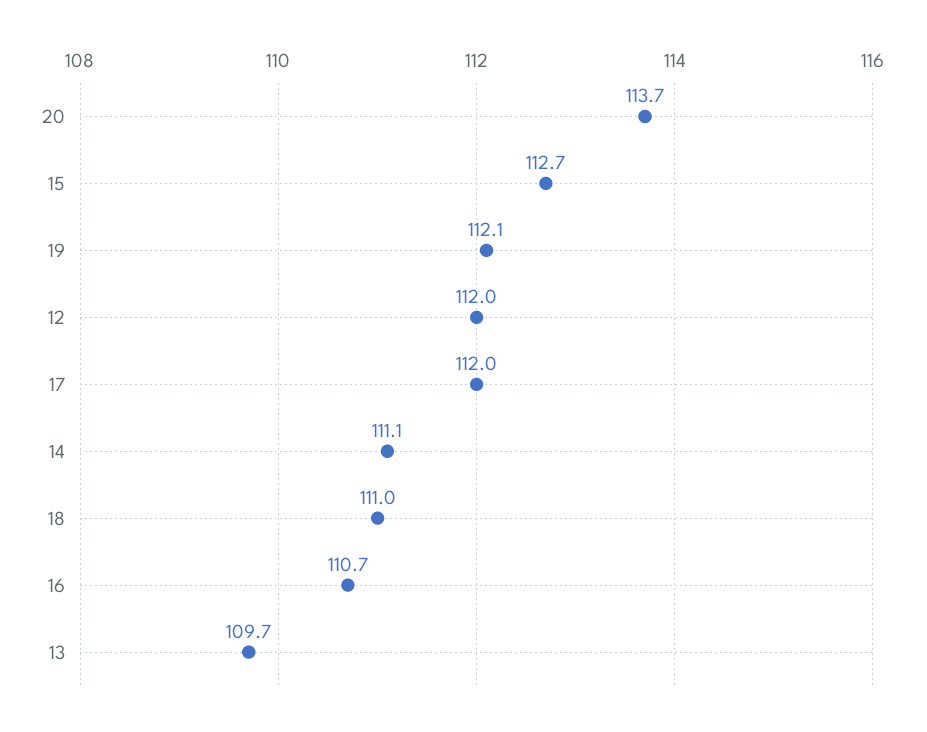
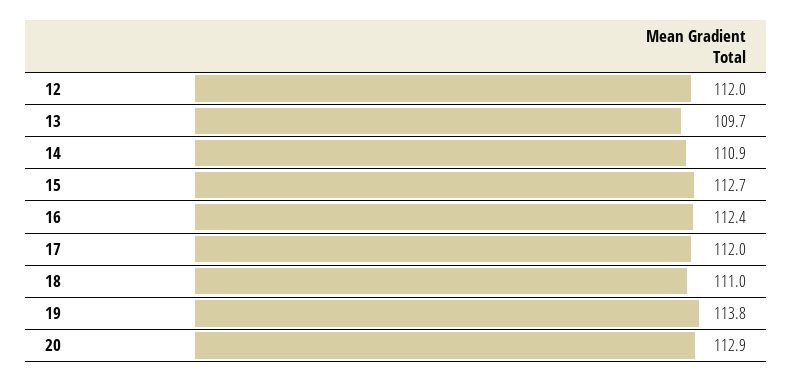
20: 113.7 -> 112.9
19: 112.1 -> 113.8
14: 111.1 -> 110.9
16: 110.7 -> 112.4

